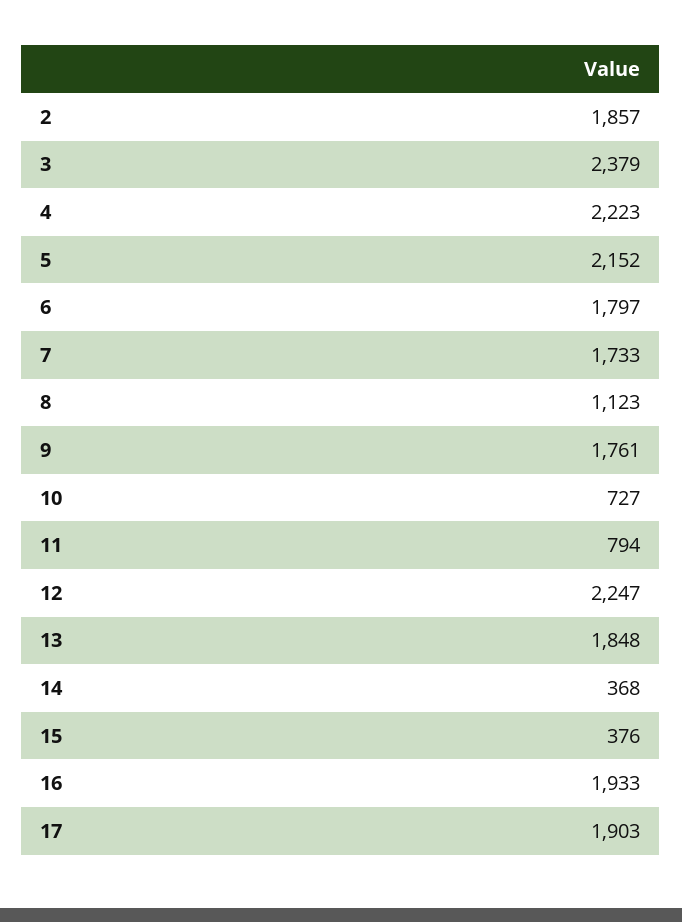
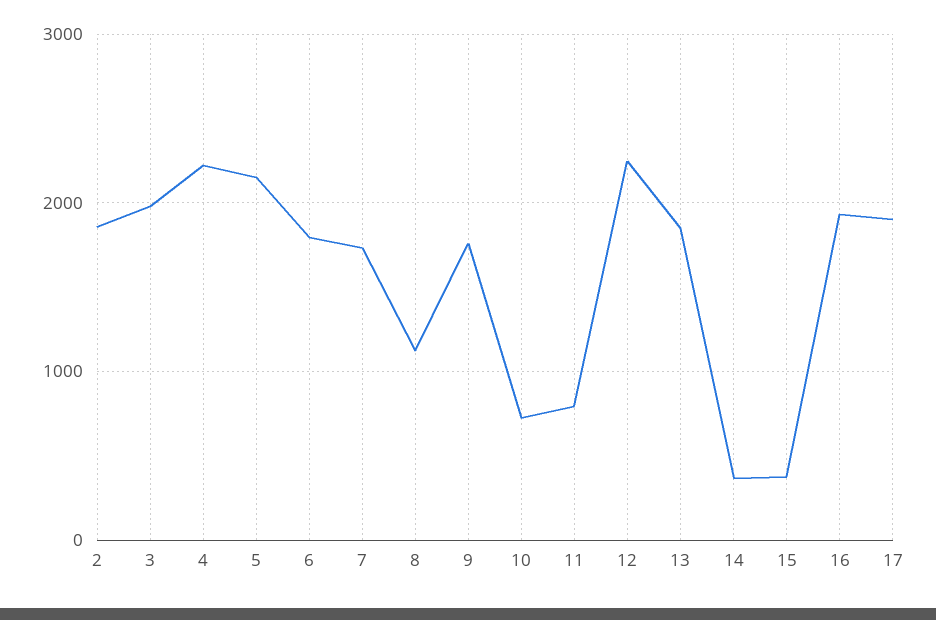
3: 2379 -> 2000

